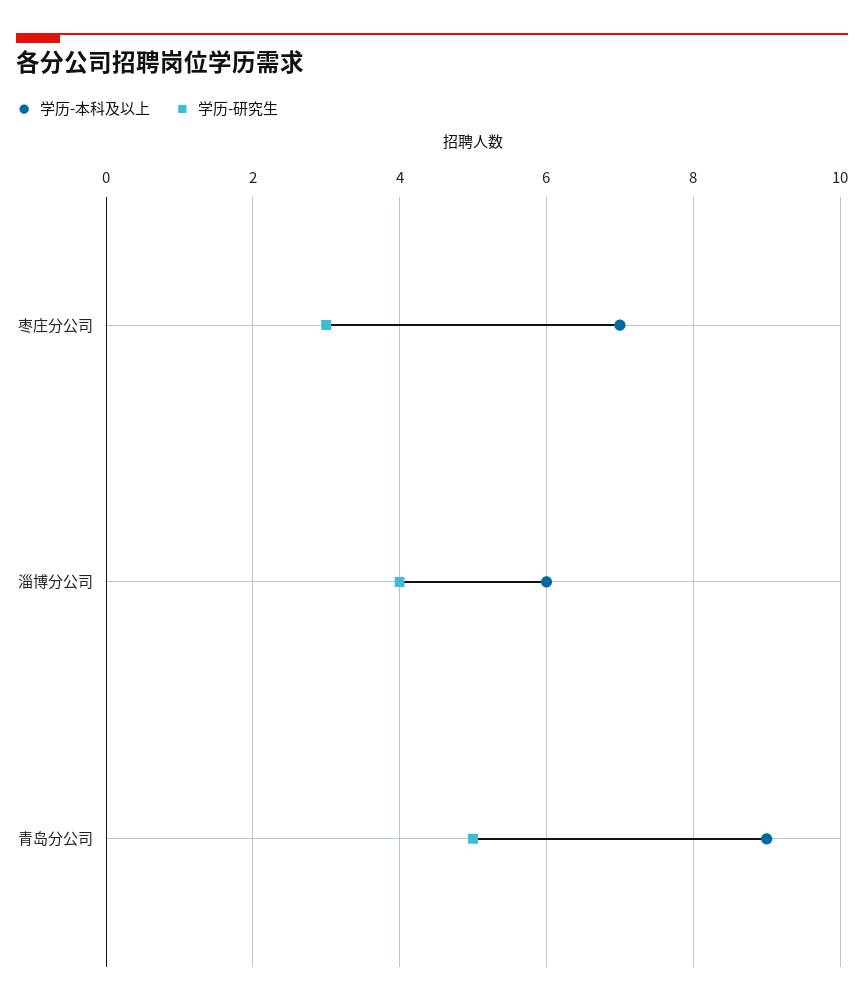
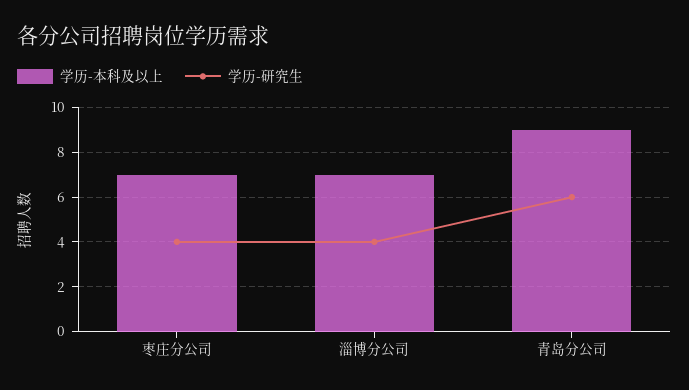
学历-研究生, 枣庄分公司: 3 -> 4
学历-本科及以上, 淄博分公司: 6 -> 7
学历-研究生, 青岛分公司: 5 -> 6

